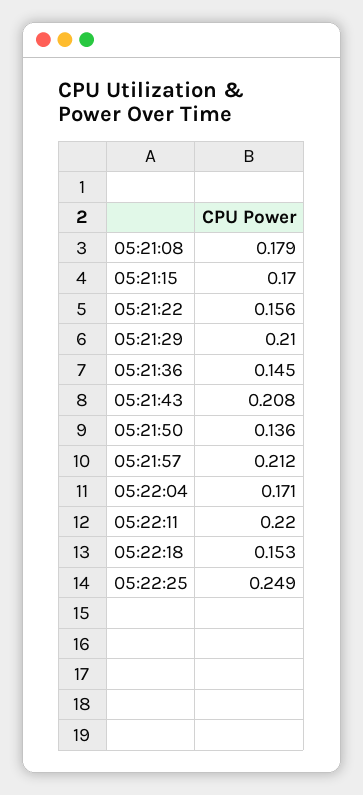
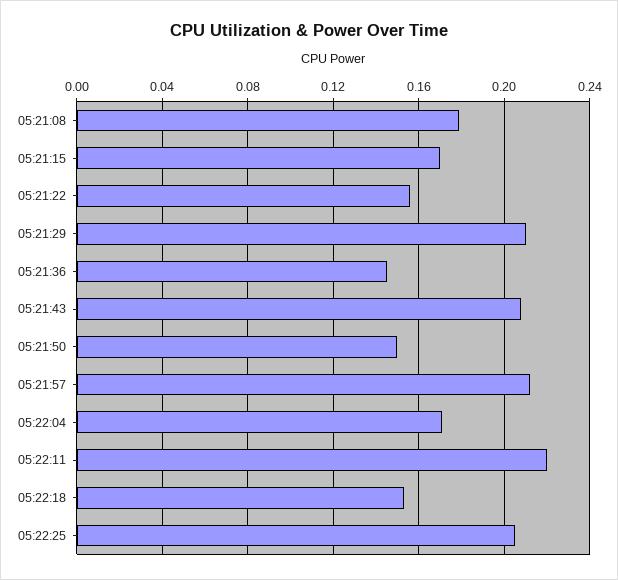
05:21:50: 0.136 -> 0.15
05:22:25: 0.249 -> 0.205

